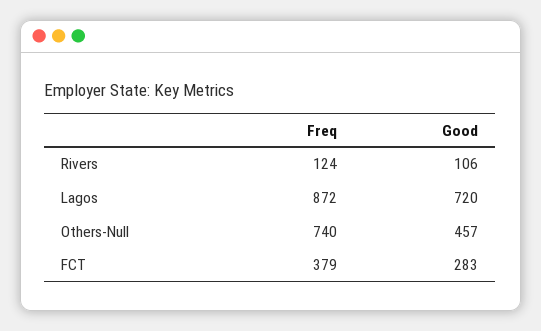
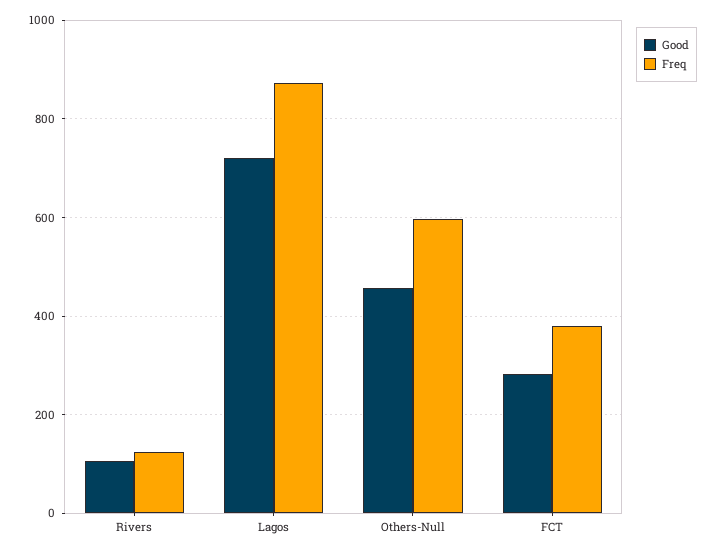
Freq, Others-Null: 740 -> 600

